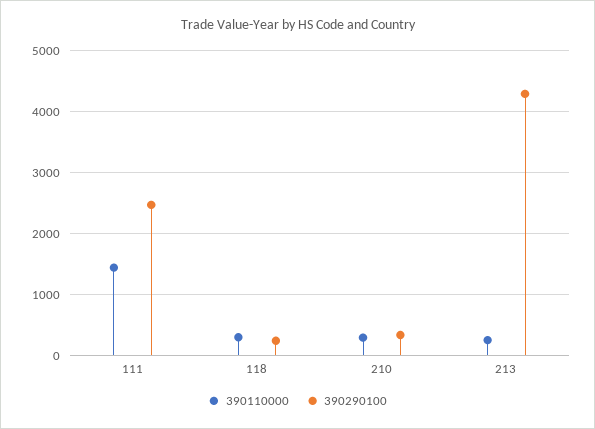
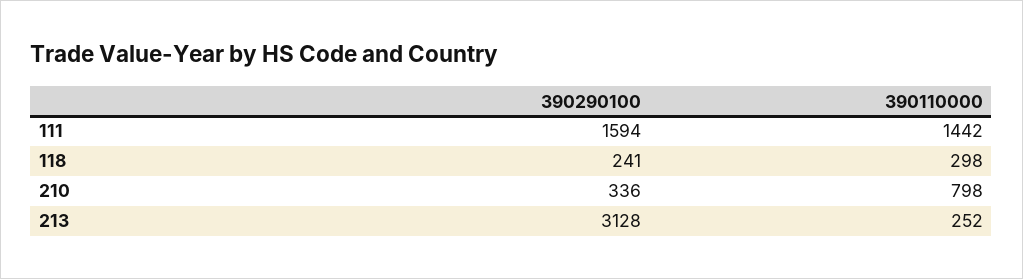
390290100, 111: 2500 -> 1594
390110000, 210: 300 -> 798
390290100, 213: 4300 -> 3128

